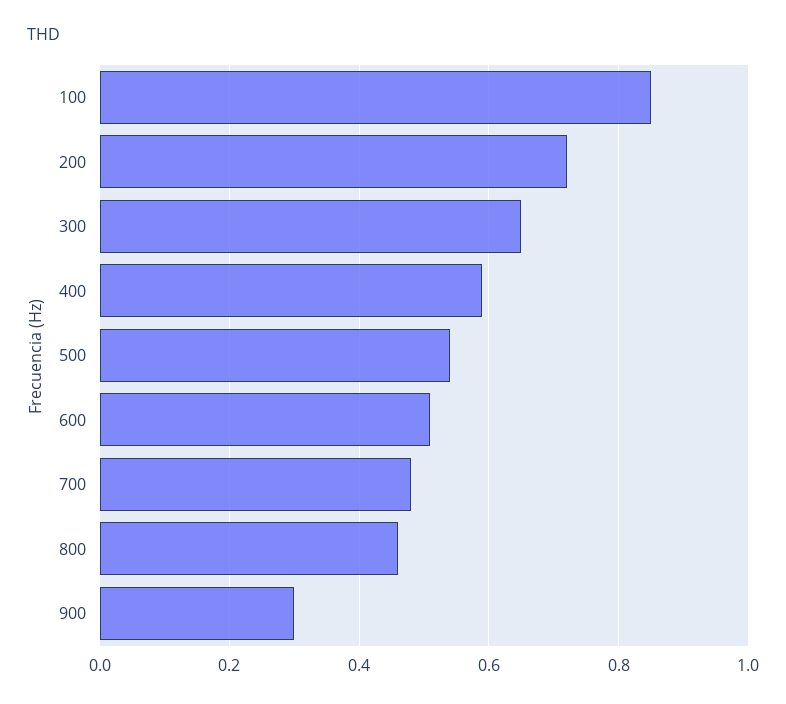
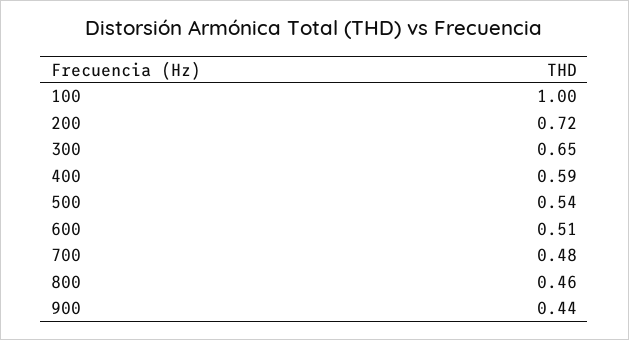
100: 0.85 -> 1
900: 0.3 -> 0.44

